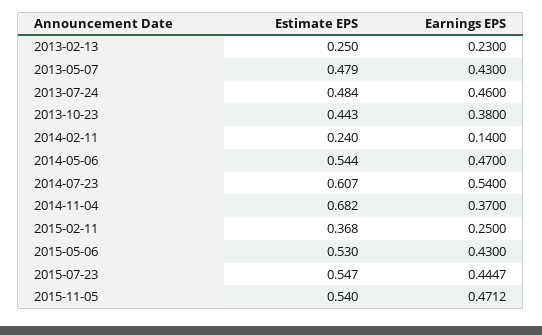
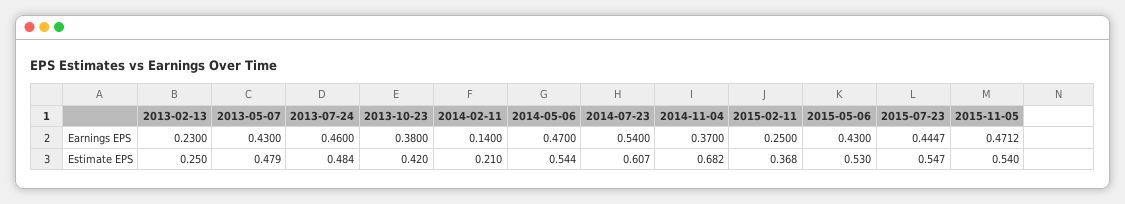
Estimate EPS, 2013-10-23: 0.443 -> 0.42
Estimate EPS, 2014-02-11: 0.24 -> 0.21

